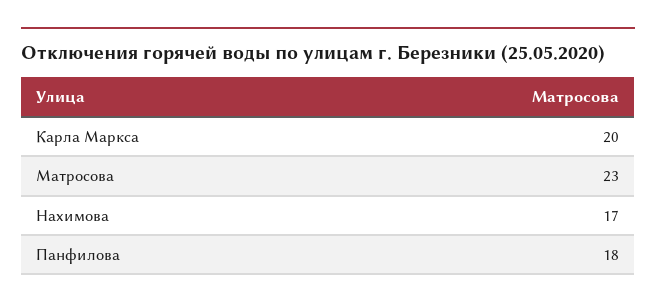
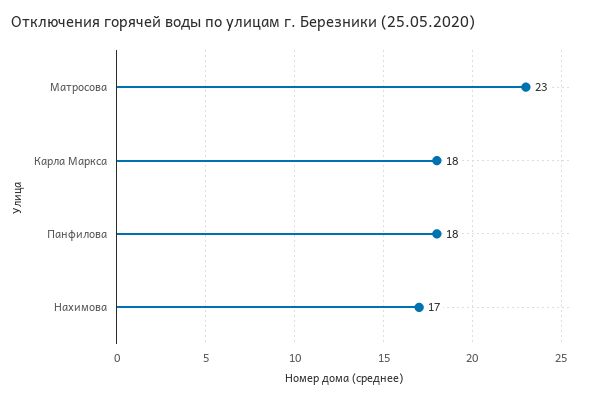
Карла Маркса: 20 -> 18

